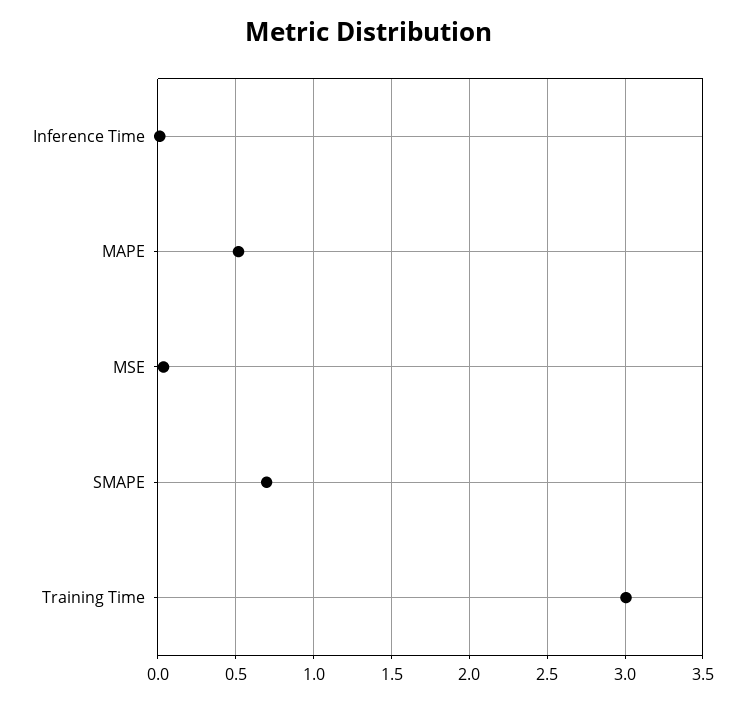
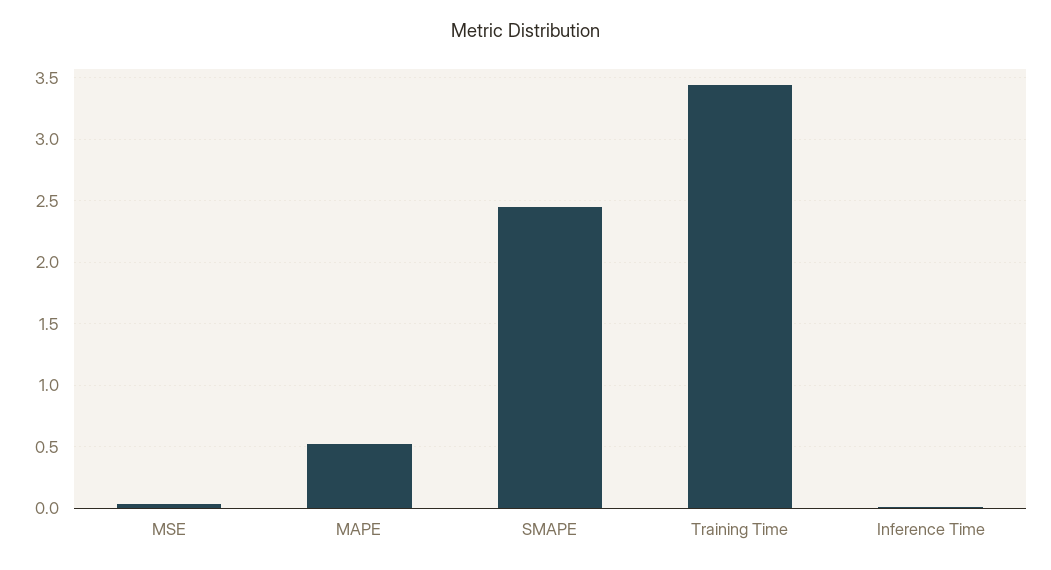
SMAPE: 0.7 -> 2.45
Training Time: 3 -> 3.45

